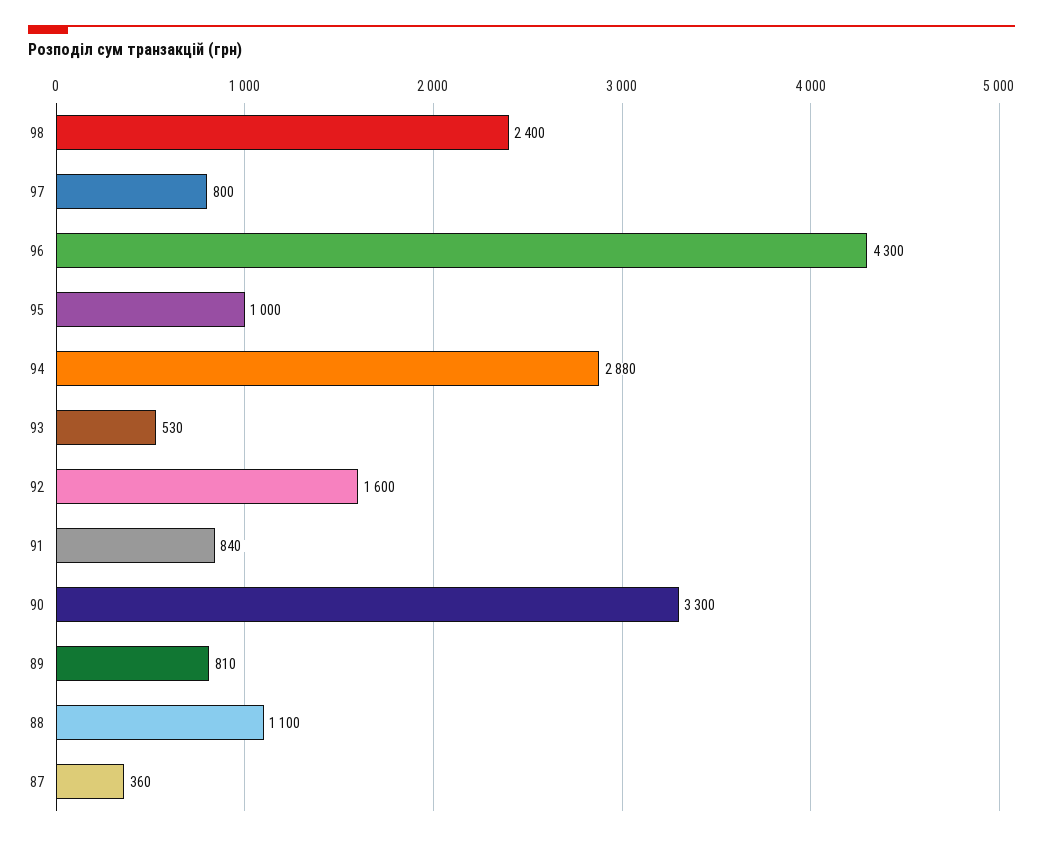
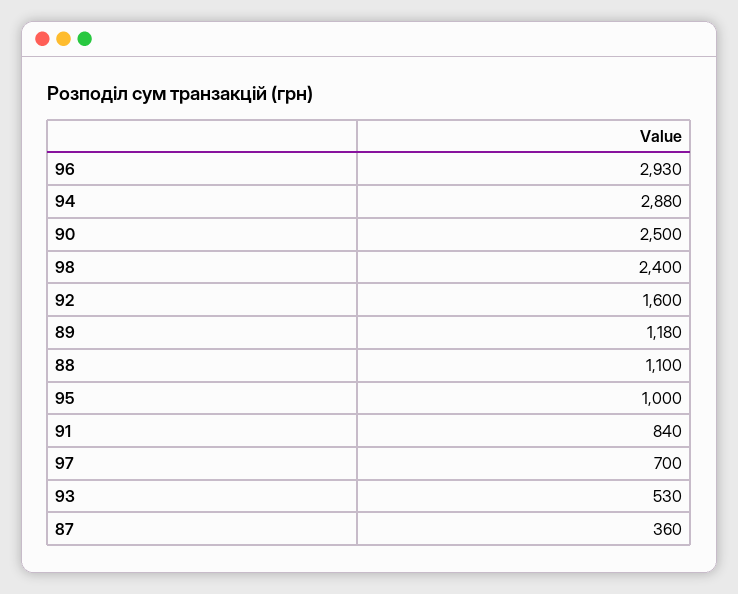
97: 800 -> 700
96: 4300 -> 2930
90: 3300 -> 2500
89: 810 -> 1180

